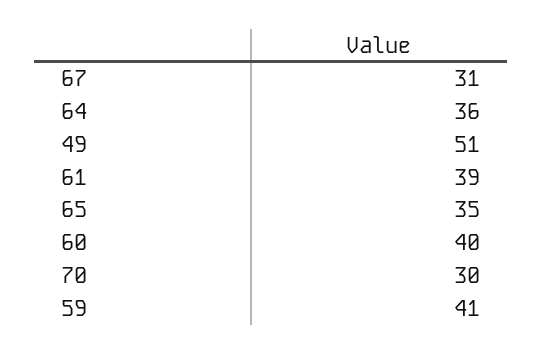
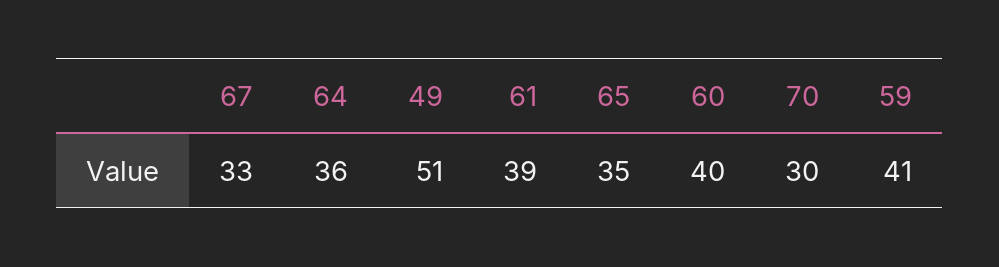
67: 31 -> 33

